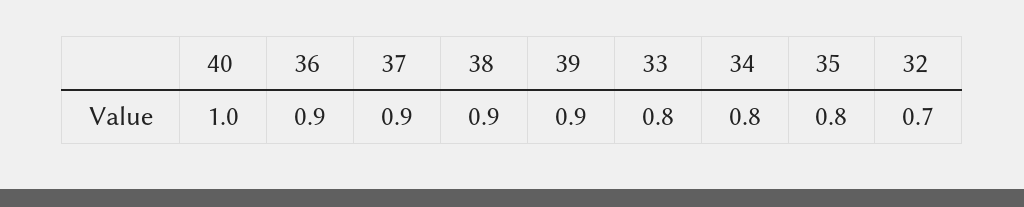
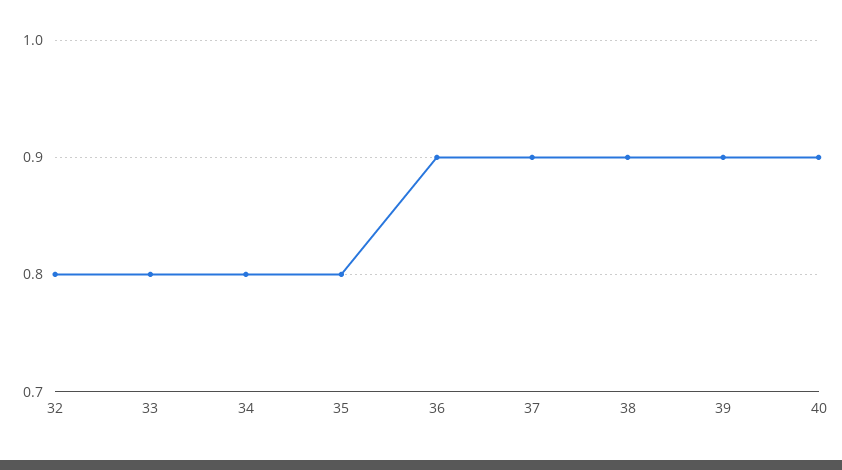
40: 1 -> 0.9
32: 0.7 -> 0.8

